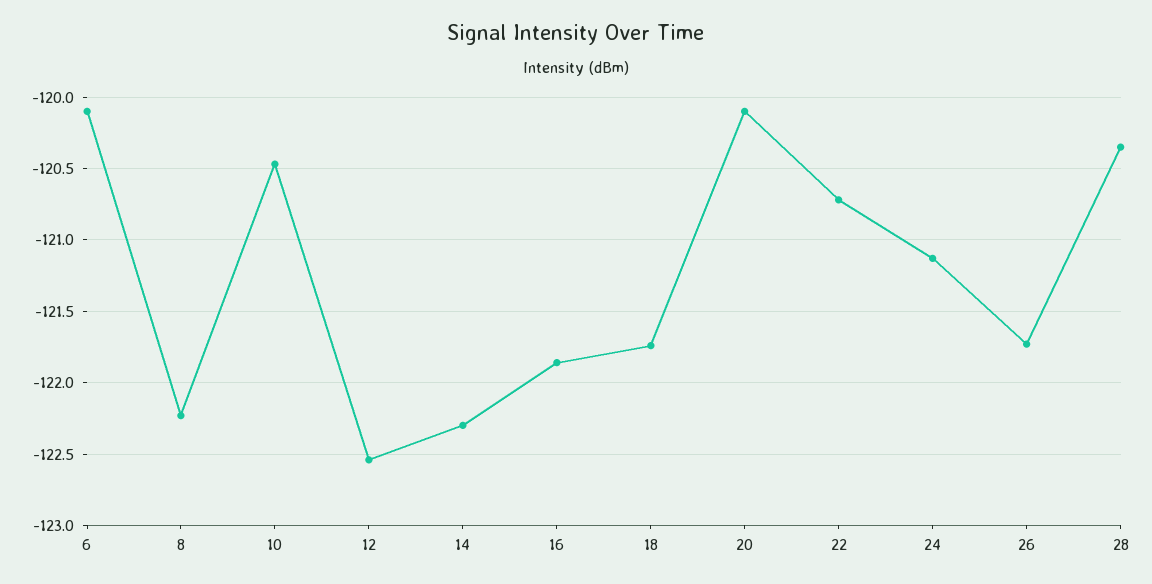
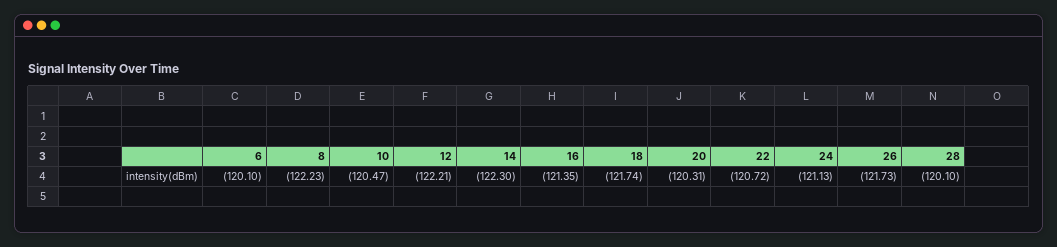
12: -122.55 -> -122.21
16: -121.85 -> -121.35
20: -120.1 -> -120.31
28: -120.35 -> -120.1

